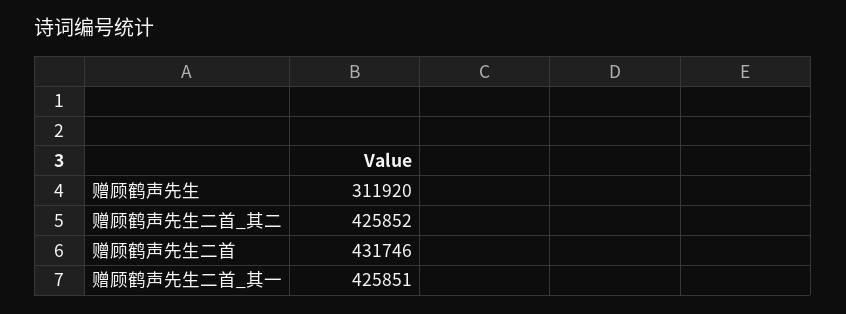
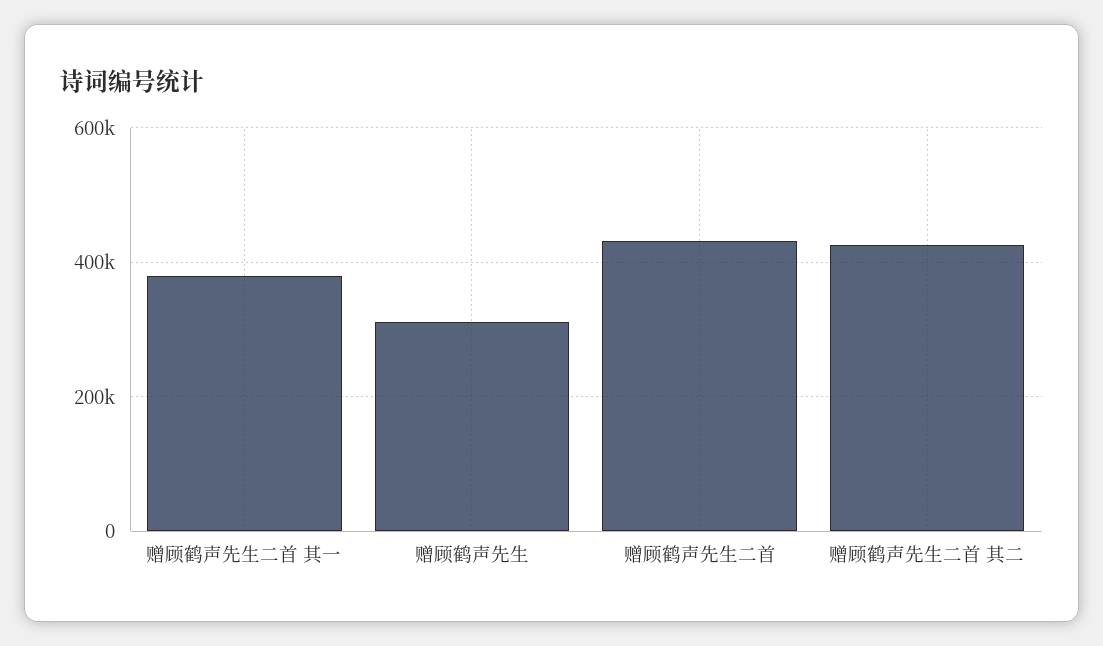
赠顾鹤声先生二首_其一: 425851 -> 380000

